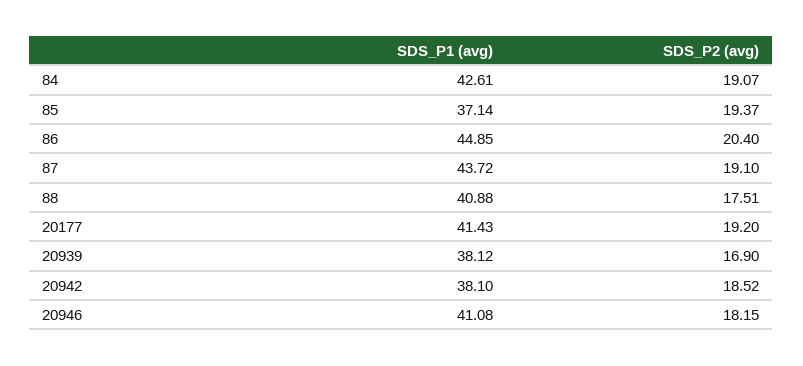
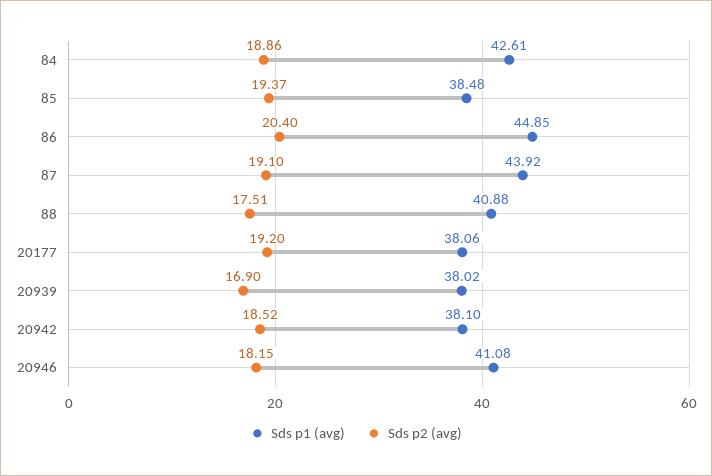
SDS_P2 (avg), 84: 19.07 -> 18.86
SDS_P1 (avg), 85: 37.14 -> 38.48
SDS_P1 (avg), 87: 43.72 -> 43.92
SDS_P1 (avg), 20177: 41.43 -> 38.06
SDS_P1 (avg), 20939: 38.12 -> 38.02

